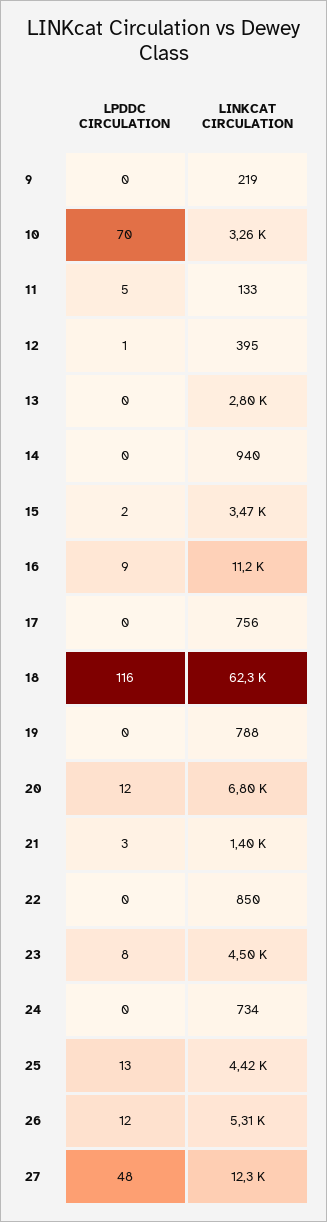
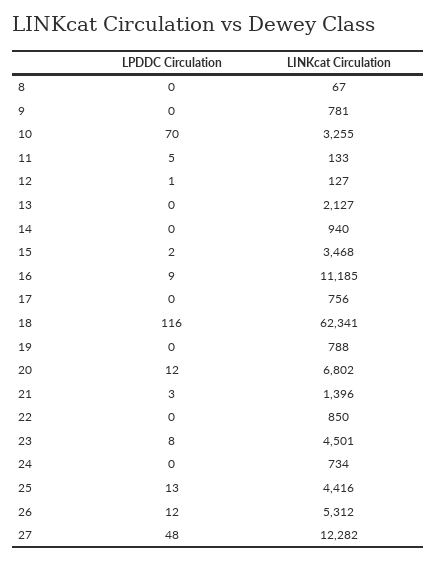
LINKCAT CIRCULATION, 9: 219 -> 781
LINKCAT CIRCULATION, 12: 395 -> 127
LINKCAT CIRCULATION, 13: 2800 -> 2127
LPDDC CIRCULATION, 8: none -> 0
LINKCAT CIRCULATION, 8: none -> 67

